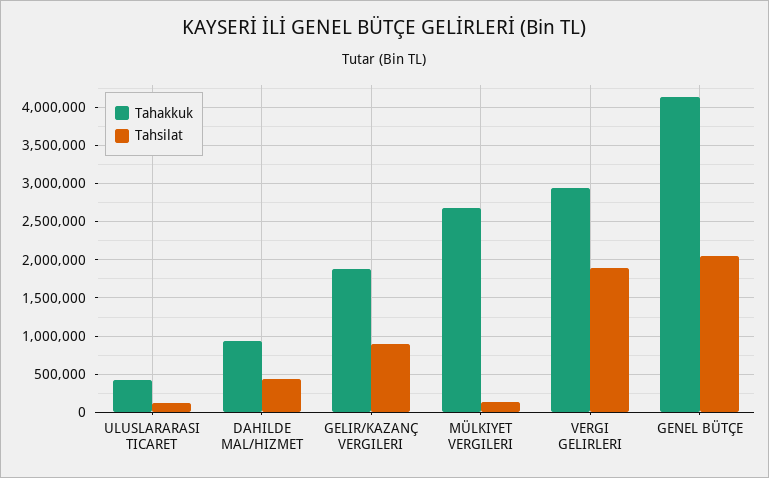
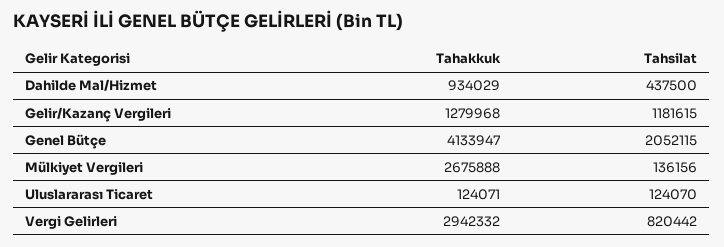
Tahakkuk, ULUSLARARASI TICARET: 400000 -> 124071
Tahakkuk, GELIR/KAZANÇ VERGILERI: 1900000 -> 1279968
Tahsilat, GELIR/KAZANÇ VERGILERI: 900000 -> 1181615
Tahsilat, VERGI GELIRLERI: 1900000 -> 820442

